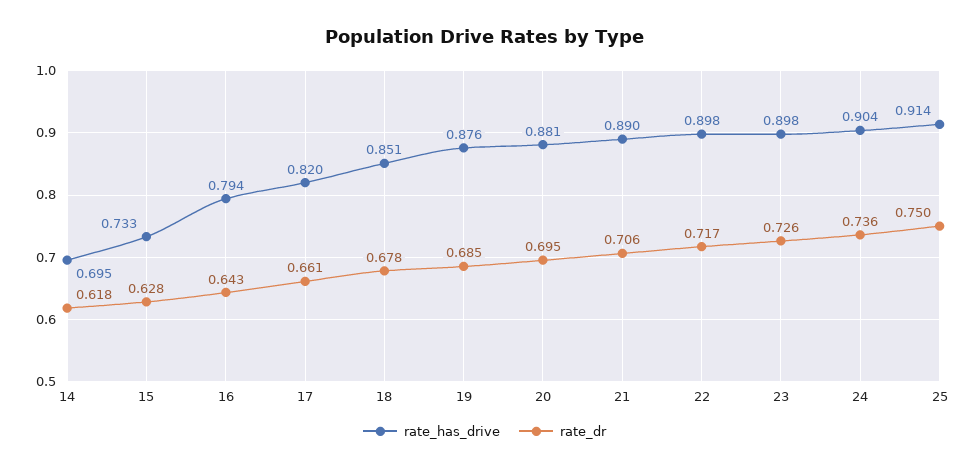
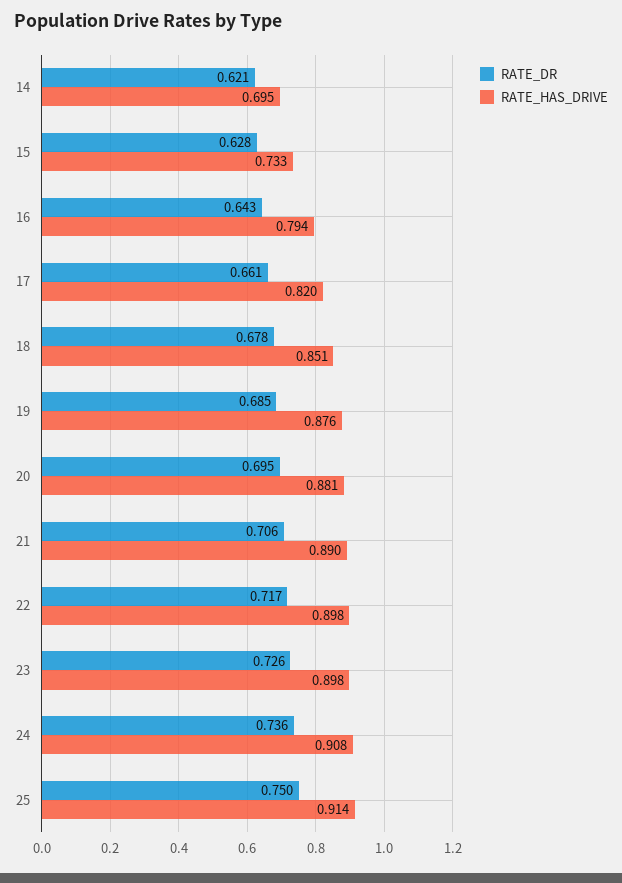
rate_dr, 14: 0.618 -> 0.621
rate_has_drive, 24: 0.904 -> 0.908

